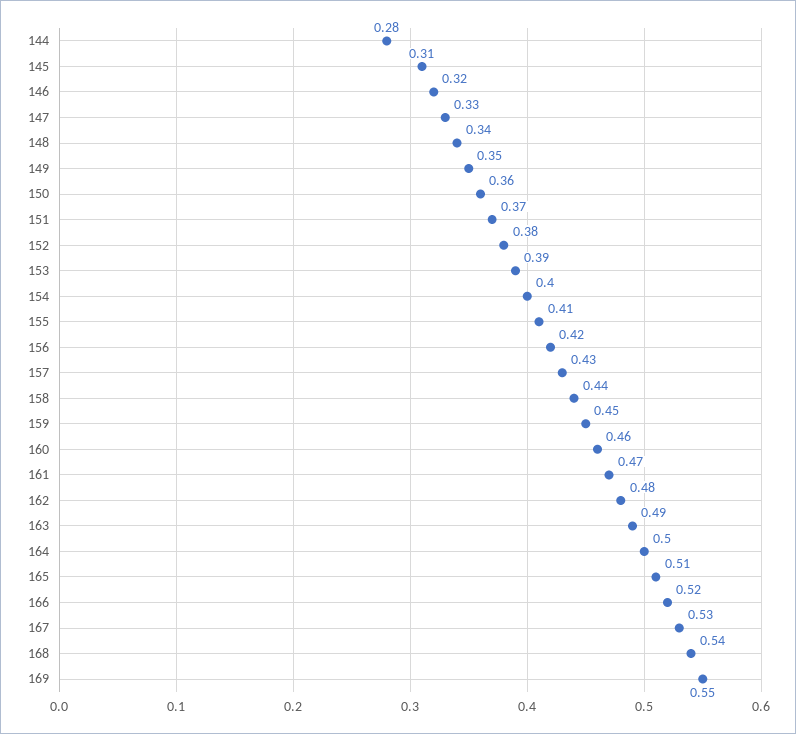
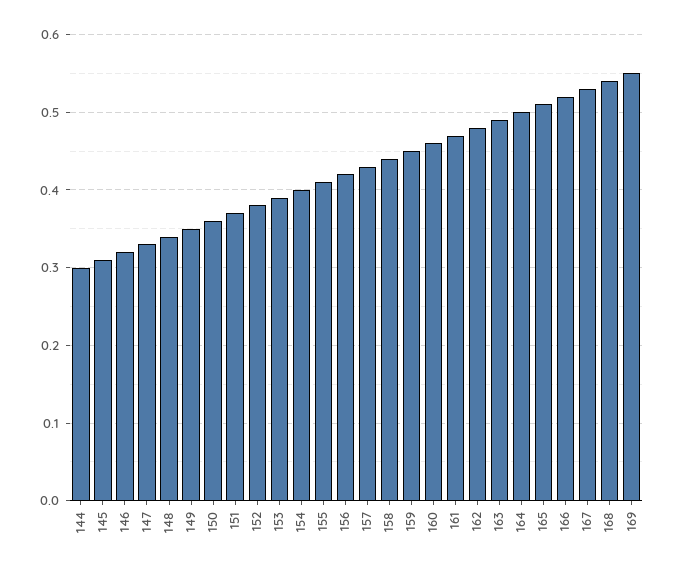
144: 0.28 -> 0.3

